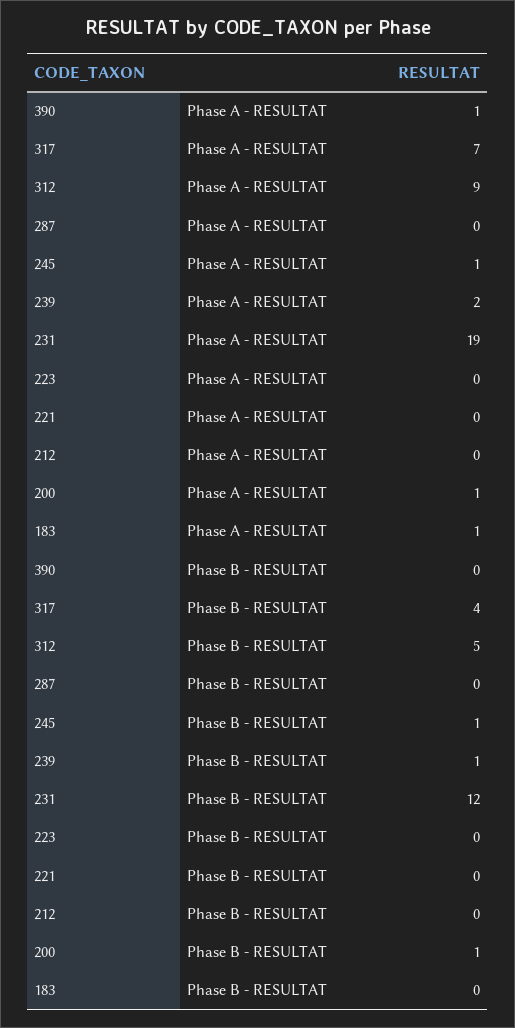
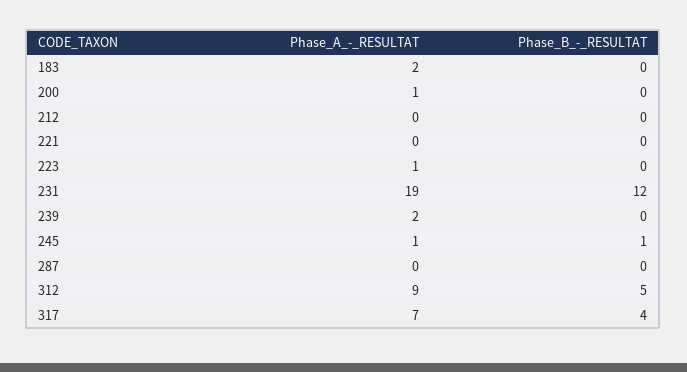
390, Phase A - RESULTAT: 1 -> none
223, Phase A - RESULTAT: 0 -> 1
183, Phase A - RESULTAT: 1 -> 2
390, Phase B - RESULTAT: 0 -> none
239, Phase B - RESULTAT: 1 -> 0
200, Phase B - RESULTAT: 1 -> 0

